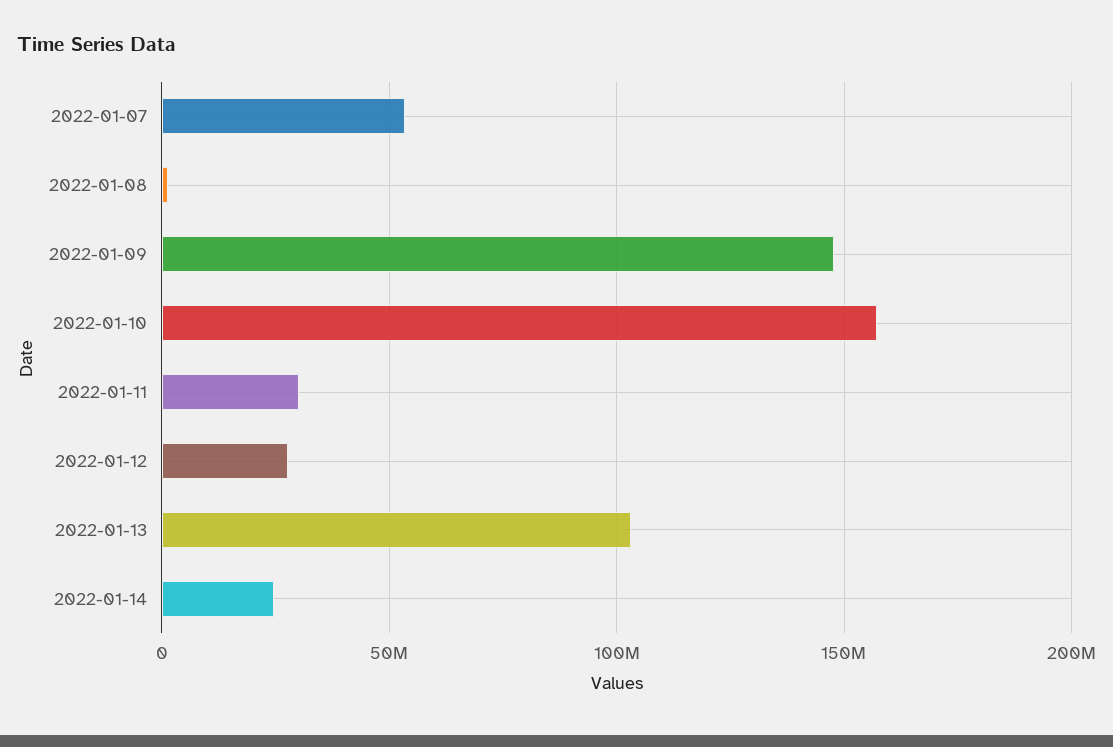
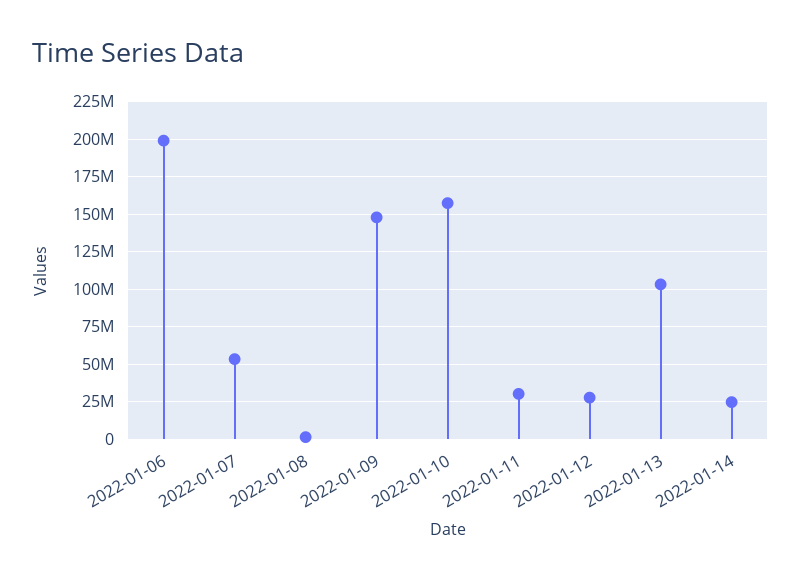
2022-01-06: none -> 200000000

